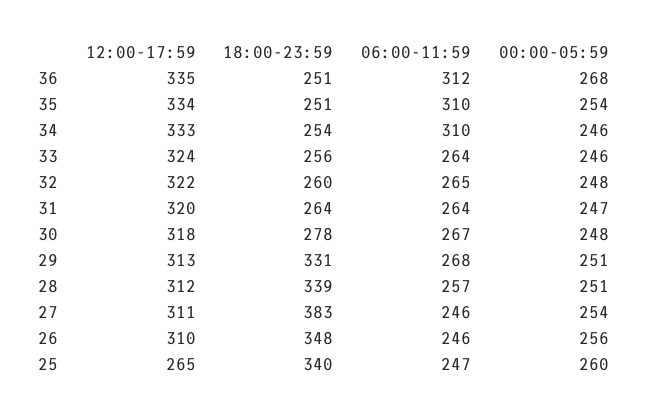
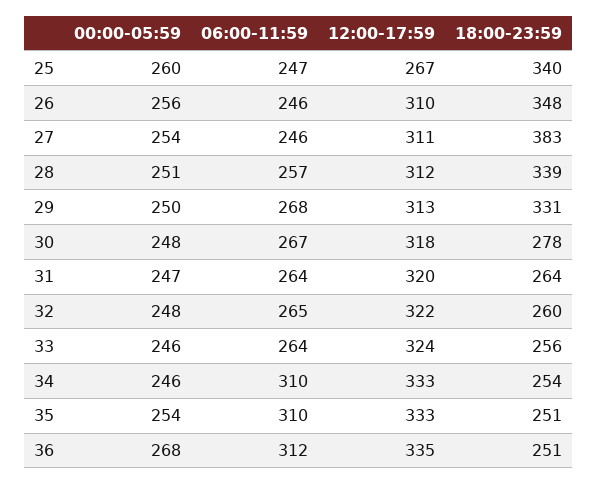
12:00-17:59, 35: 334 -> 333
00:00-05:59, 29: 251 -> 250
12:00-17:59, 25: 265 -> 267

